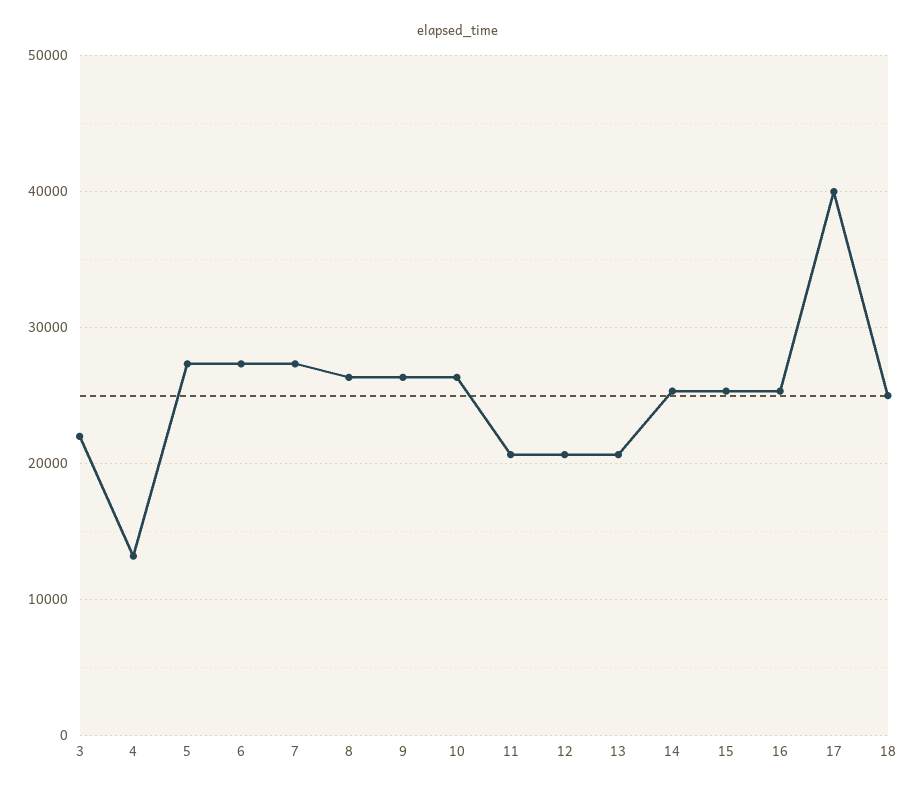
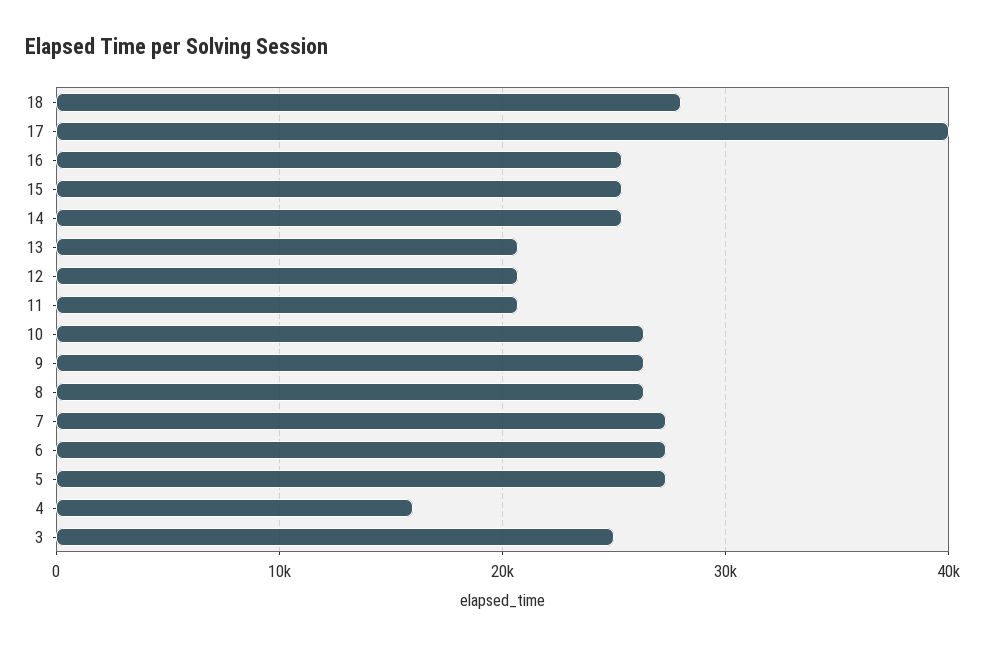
3: 22000 -> 25000
4: 13000 -> 16000
18: 25000 -> 28000

